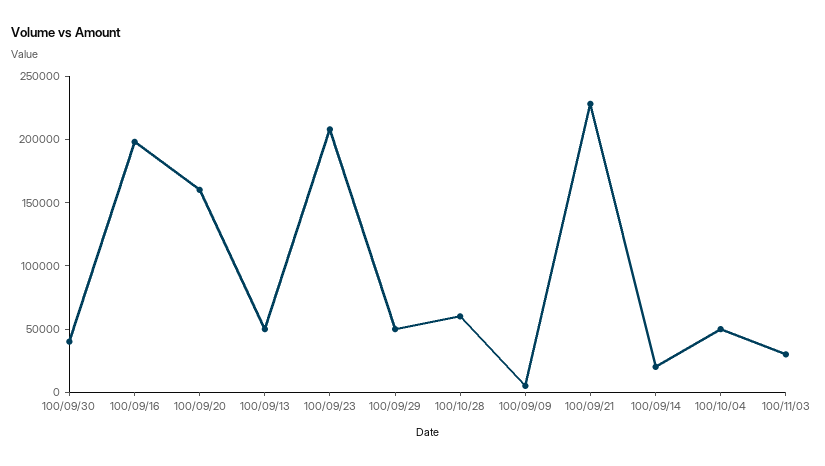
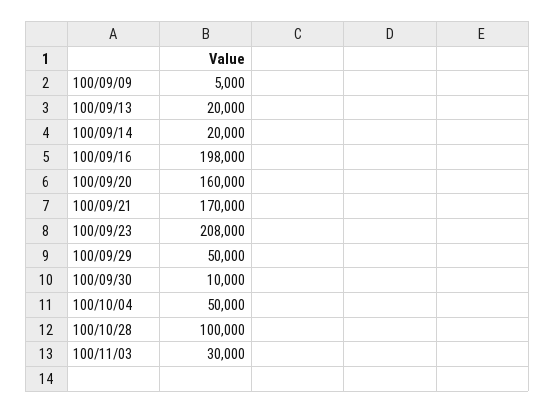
100/09/30: 40000 -> 10000
100/09/13: 50000 -> 20000
100/10/28: 60000 -> 100000
100/09/21: 230000 -> 170000

